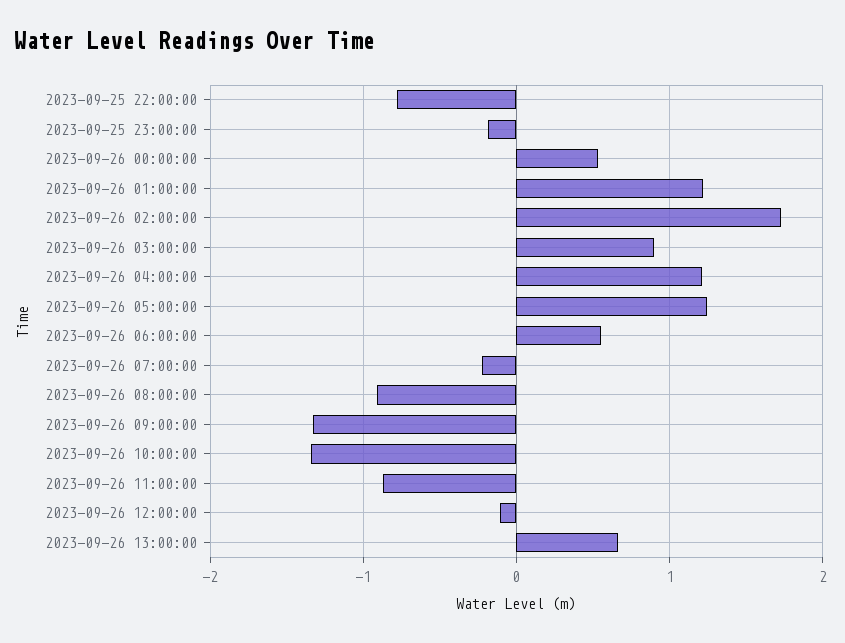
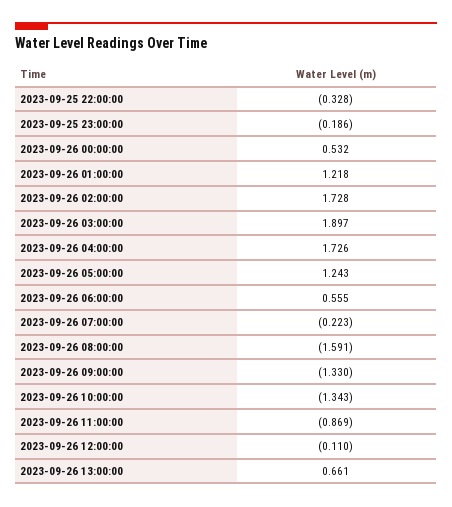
2023-09-25 22:00:00: -0.8 -> -0.328
2023-09-26 03:00:00: 0.9 -> 1.897
2023-09-26 04:00:00: 1.2 -> 1.726
2023-09-26 08:00:00: -0.9 -> -1.591

